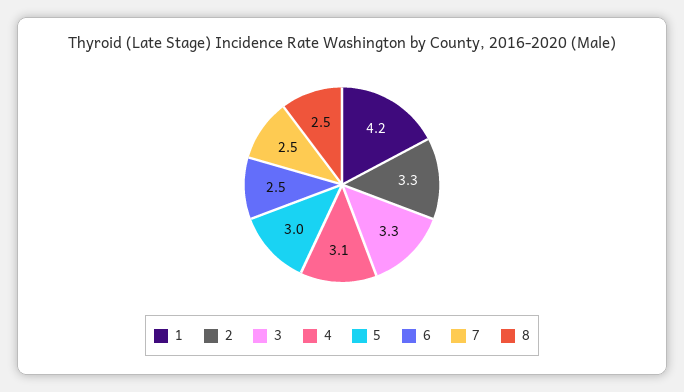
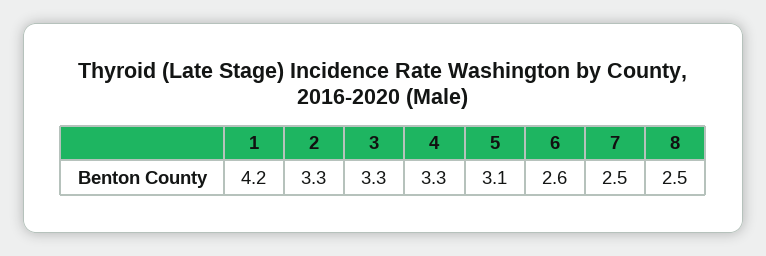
4: 3.1 -> 3.3
5: 3 -> 3.1
6: 2.5 -> 2.6

